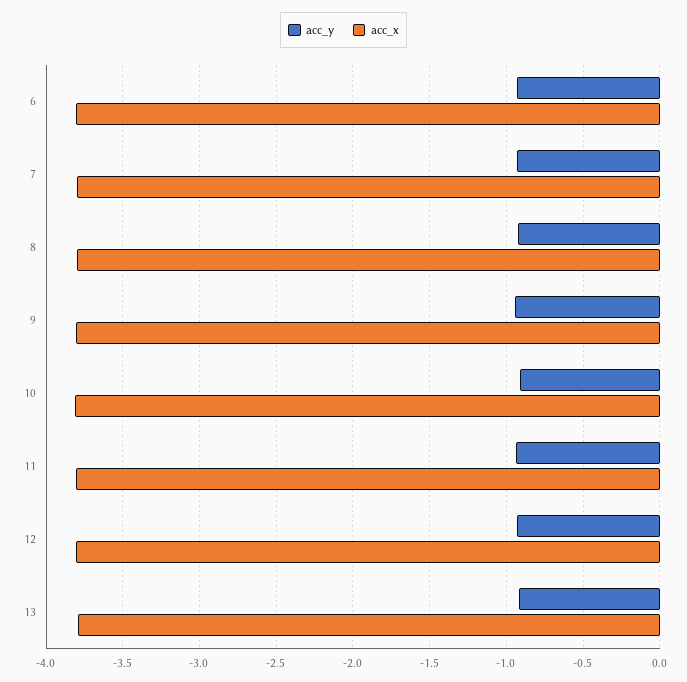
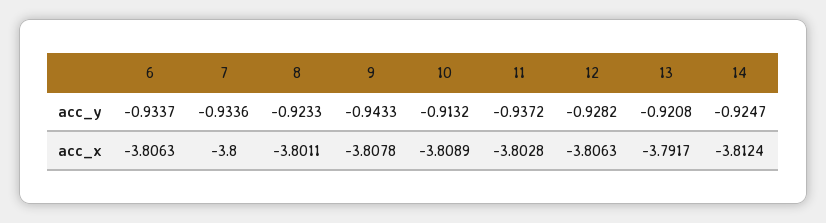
acc_y, 14: none -> -0.9247
acc_x, 14: none -> -3.8124

